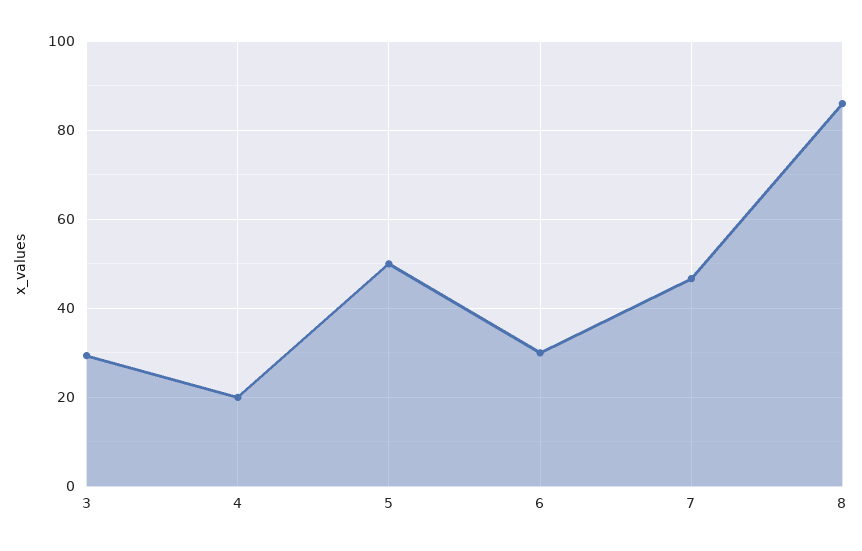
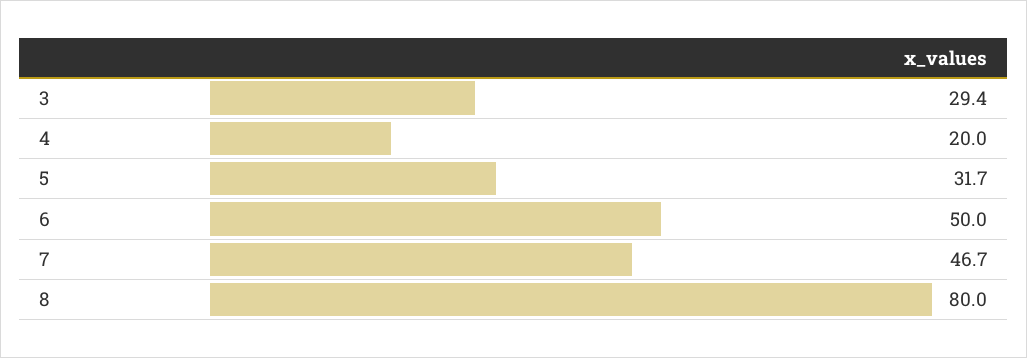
5: 50 -> 31.7
6: 30 -> 50
8: 86 -> 80

